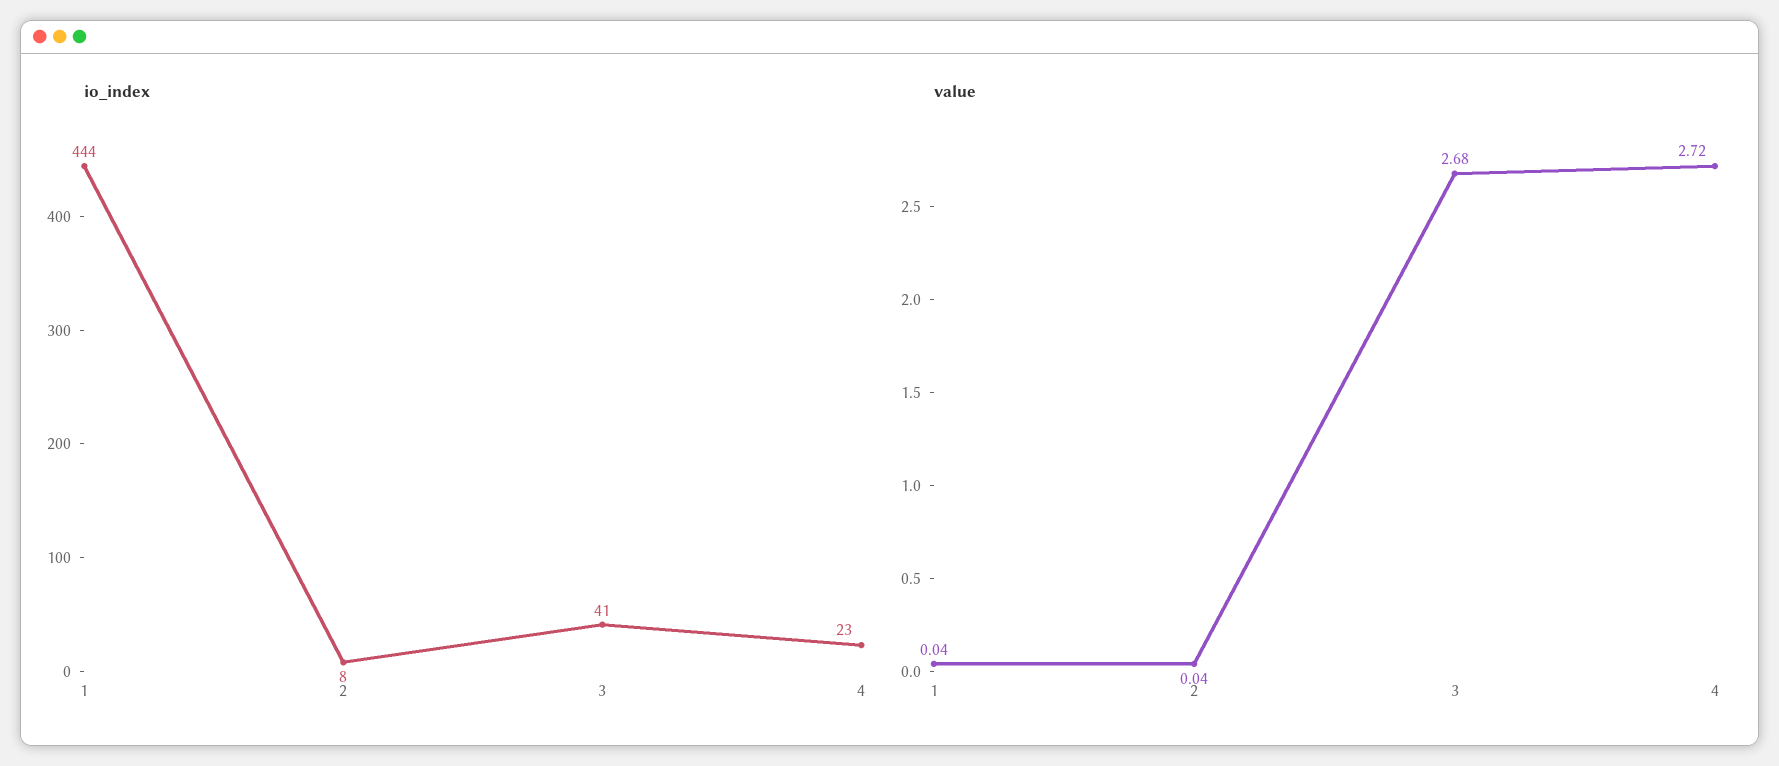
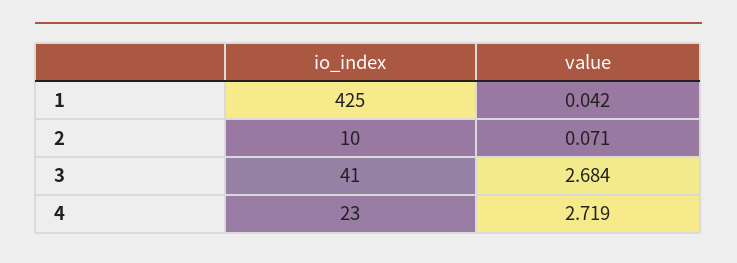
io_index, 1: 444 -> 425
io_index, 2: 8 -> 10
value, 2: 0.04 -> 0.071

